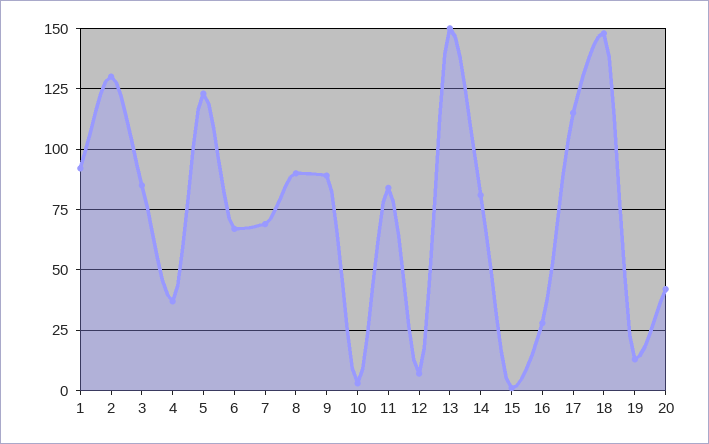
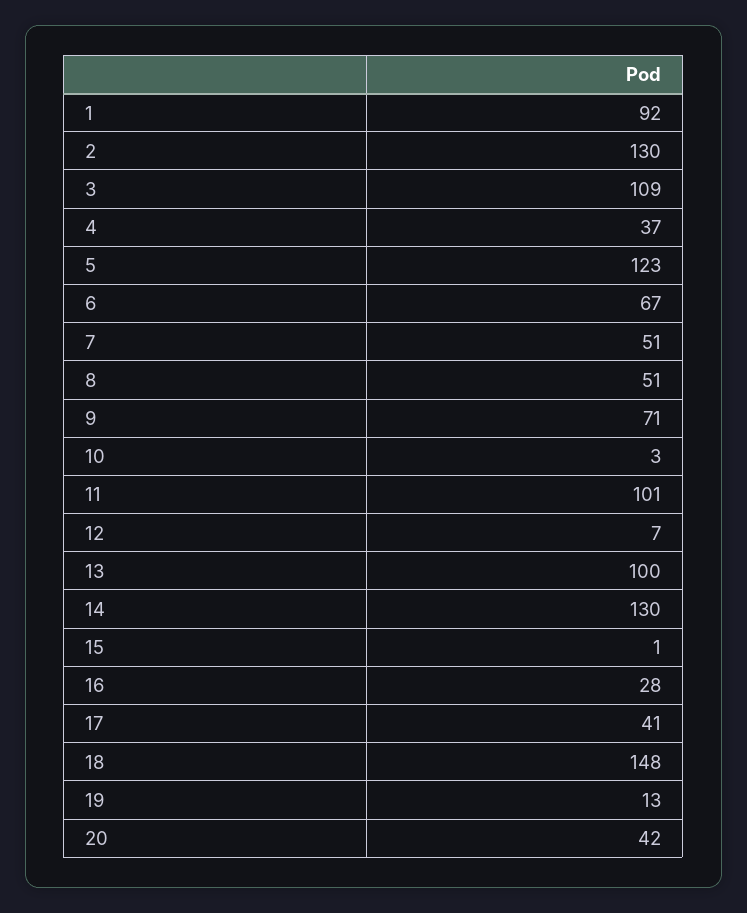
3: 85 -> 109
7: 70 -> 51
8: 90 -> 51
9: 90 -> 71
11: 85 -> 101
13: 150 -> 100
14: 80 -> 130
17: 115 -> 41

